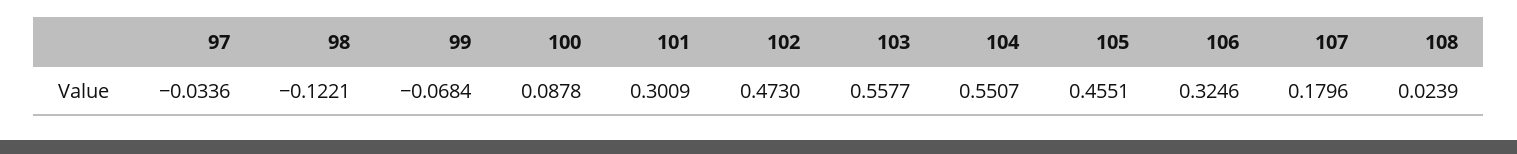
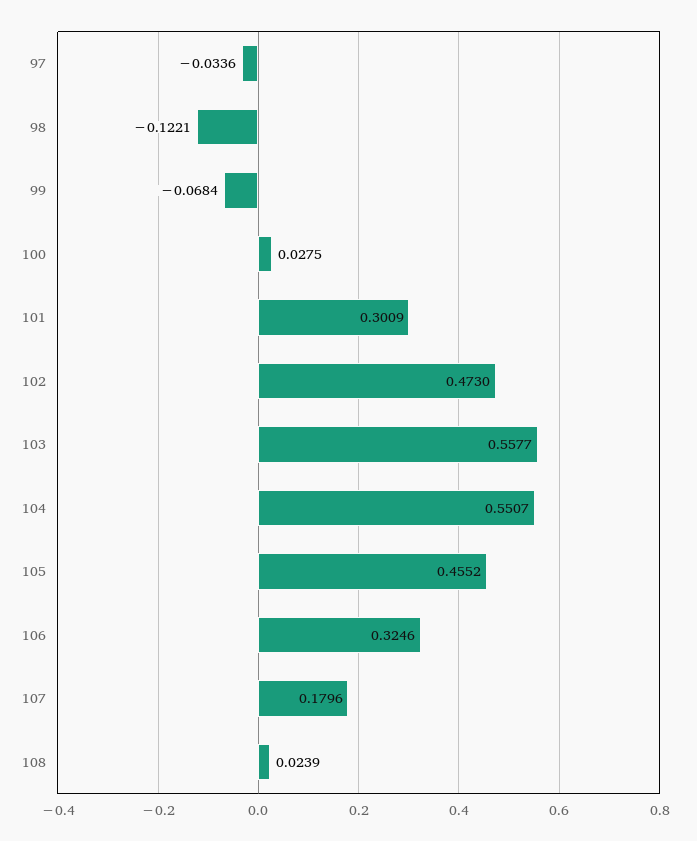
100: 0.0878 -> 0.0275
105: 0.4551 -> 0.4552

